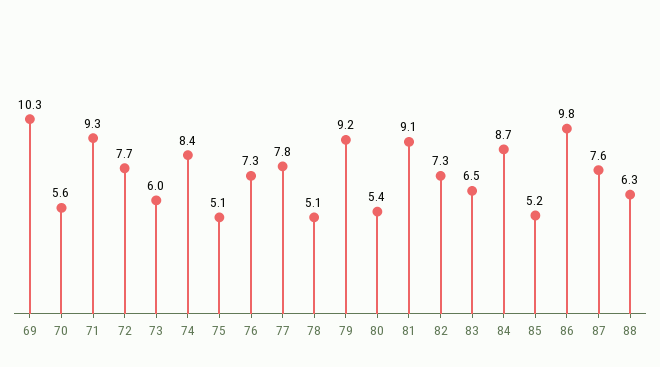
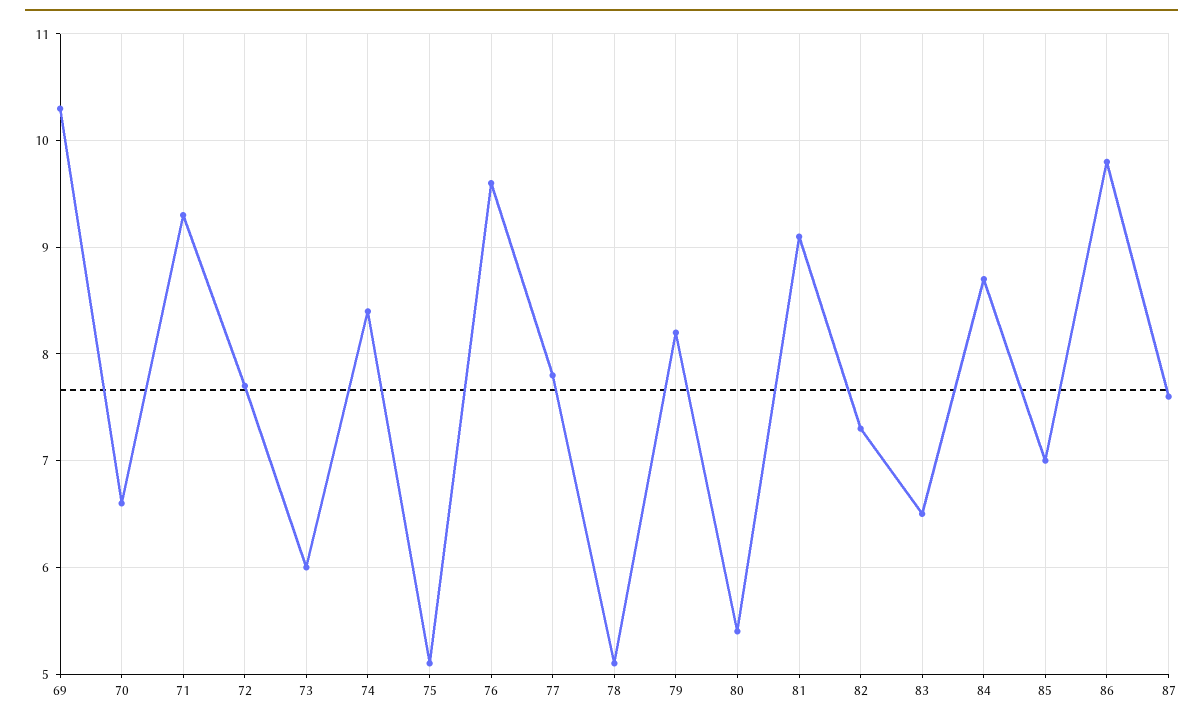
70: 5.6 -> 6.6
76: 7.3 -> 9.6
79: 9.2 -> 8.2
85: 5.2 -> 7
88: 6.3 -> none

